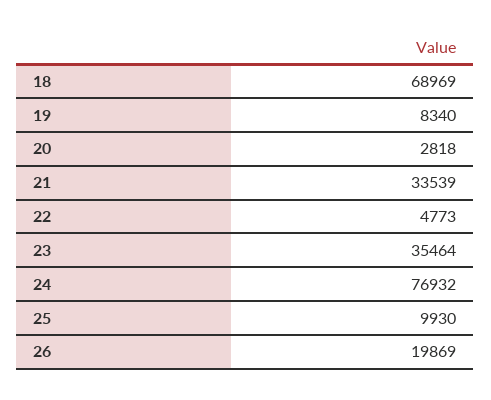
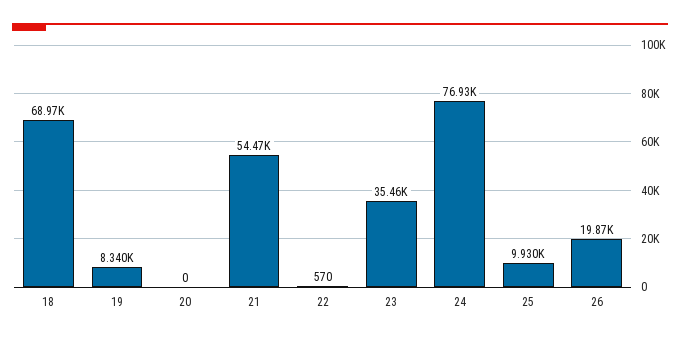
20: 2818 -> 0
21: 33539 -> 54470
22: 4773 -> 570

